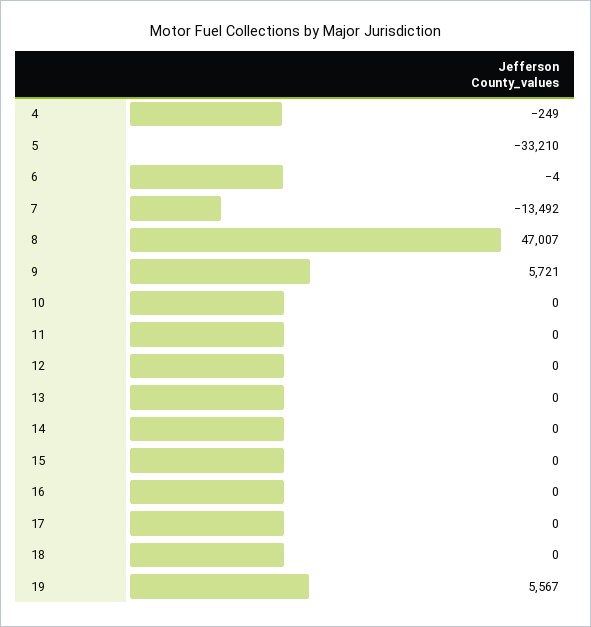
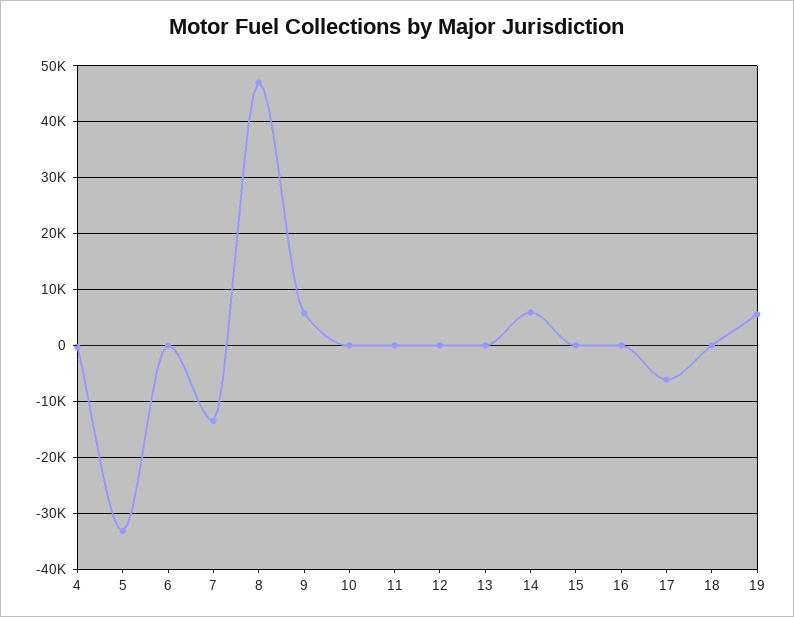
14: 0 -> 6000
17: 0 -> -6000

